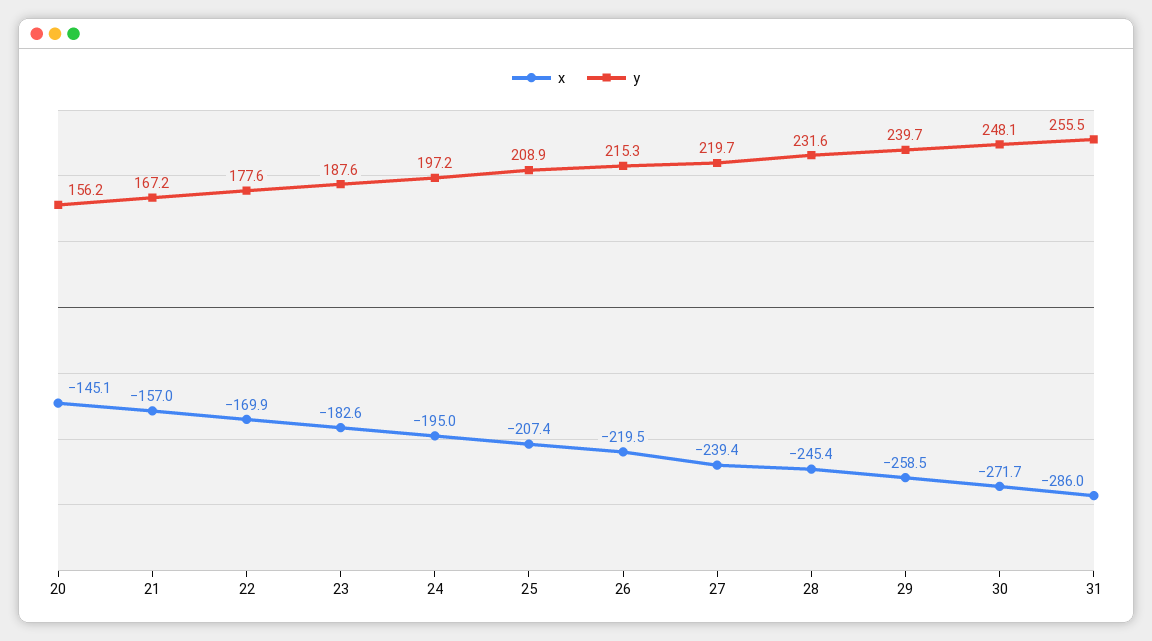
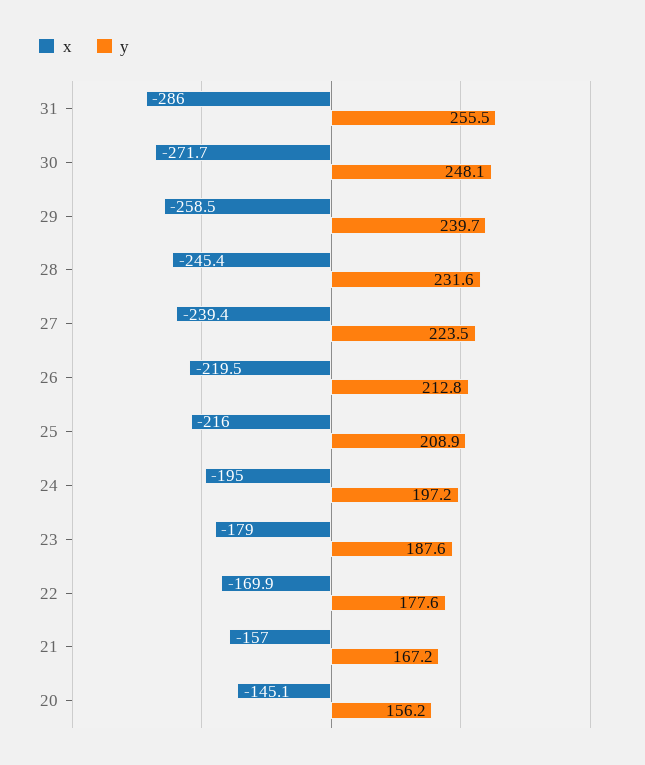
x, 23: -182.6 -> -179
x, 25: -207.4 -> -216
y, 26: 215.3 -> 212.8
y, 27: 219.7 -> 223.5

